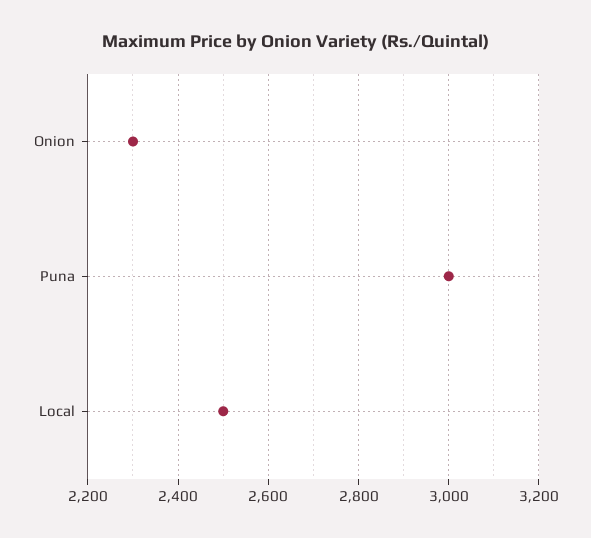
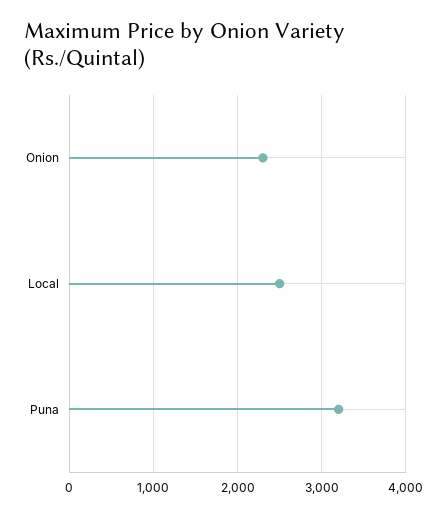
Puna: 3000 -> 3200

